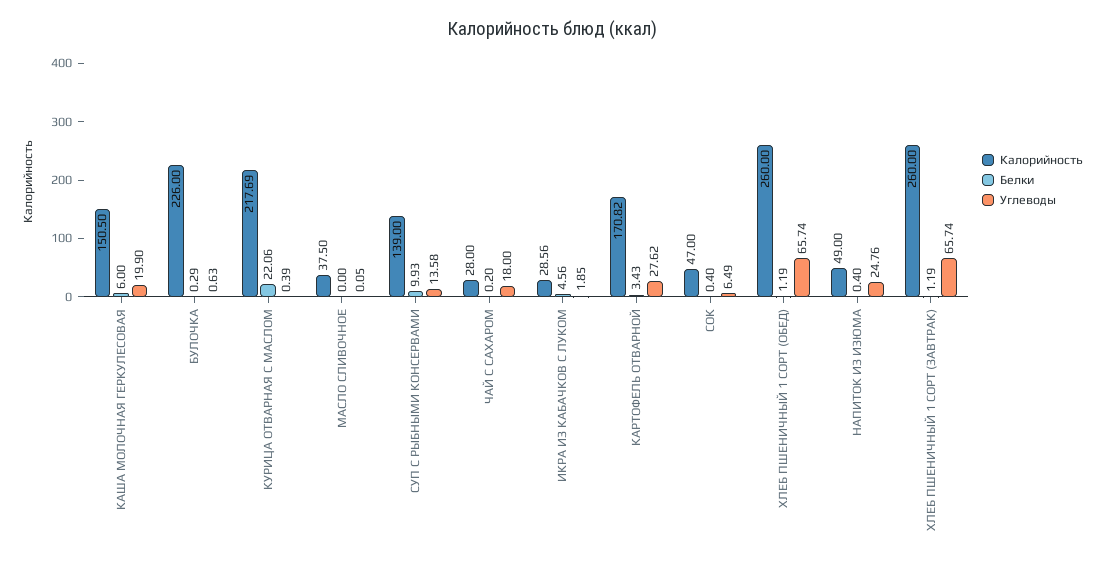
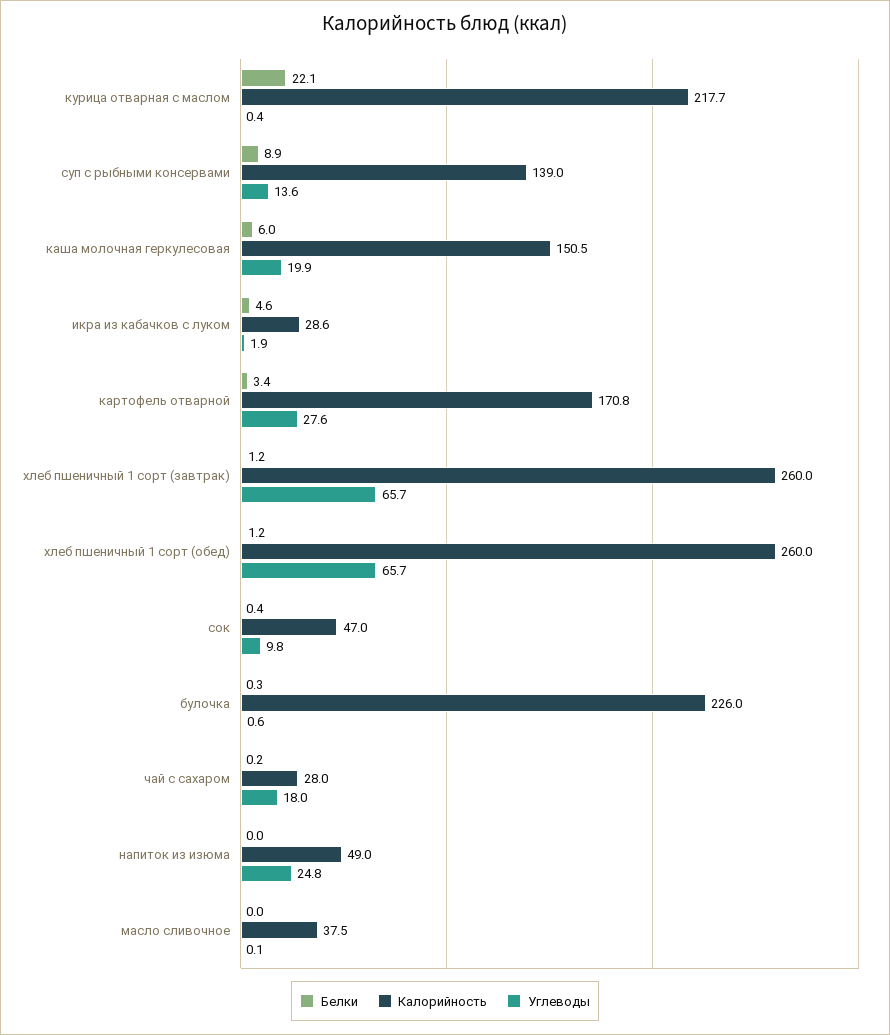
Белки, СУП С РЫБНЫМИ КОНСЕРВАМИ: 9.93 -> 8.9
Углеводы, СОК: 6.49 -> 9.8
Белки, НАПИТОК ИЗ ИЗЮМА: 0.4 -> 0

